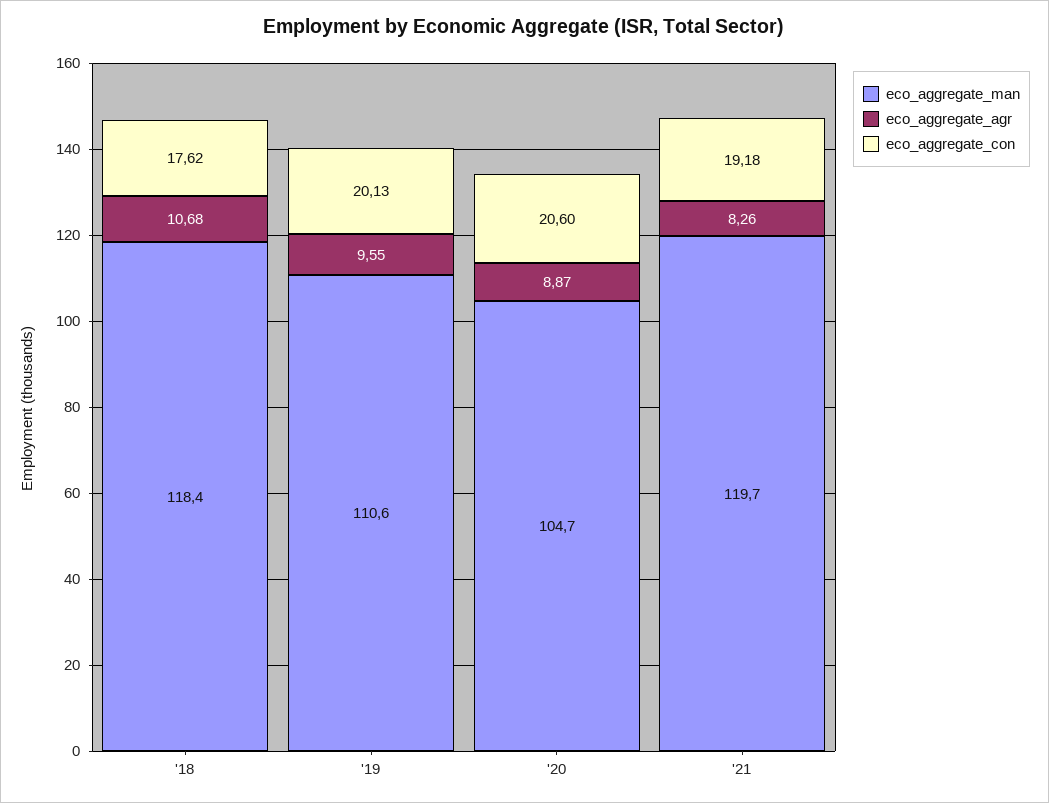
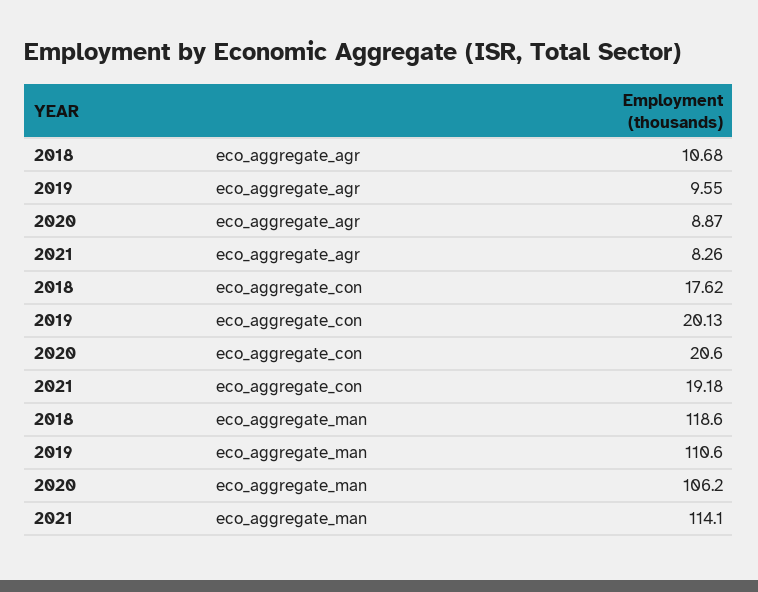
eco_aggregate_man, '18: 118.4 -> 118.6
eco_aggregate_man, '20: 104.7 -> 106.2
eco_aggregate_man, '21: 119.7 -> 114.1

